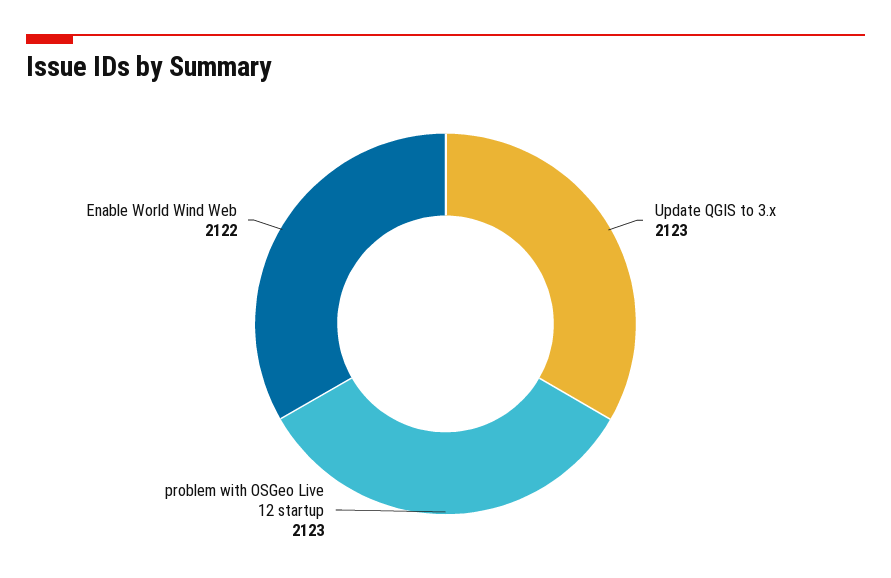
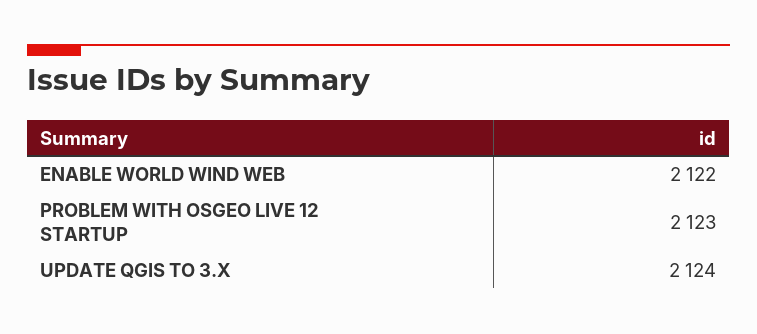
Update QGIS to 3.x: 2123 -> 2124

